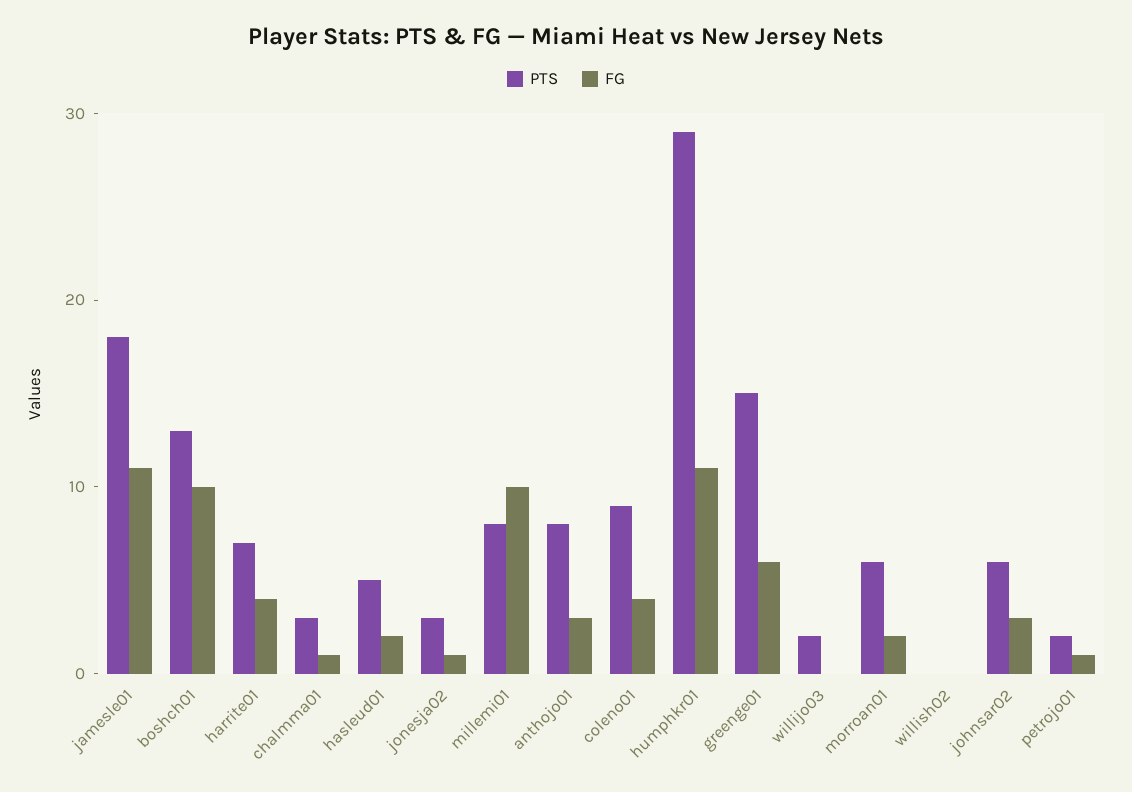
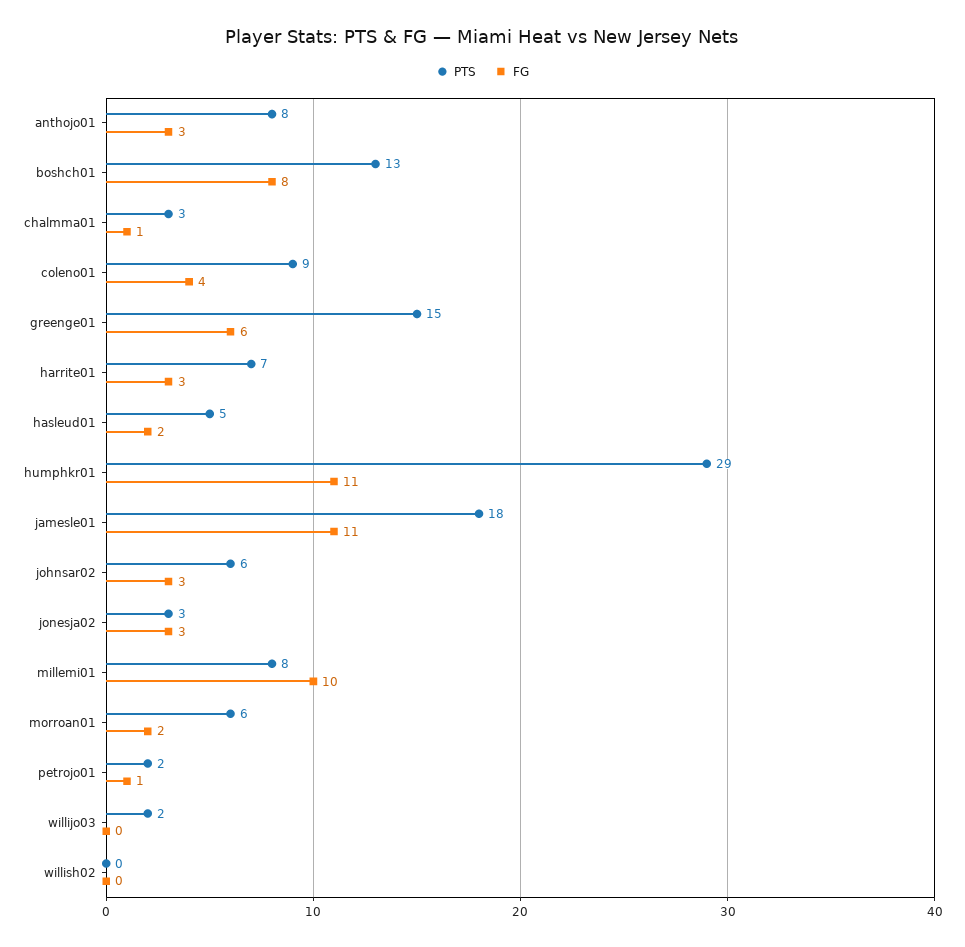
FG, boshch01: 10 -> 8
FG, harrite01: 4 -> 3
FG, jonesja02: 1 -> 3

